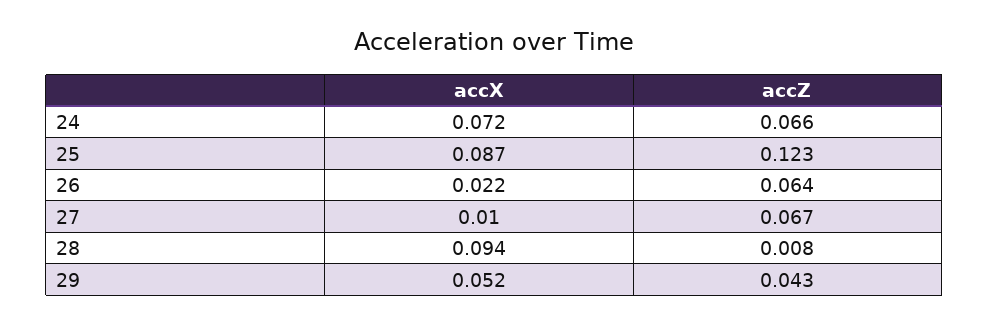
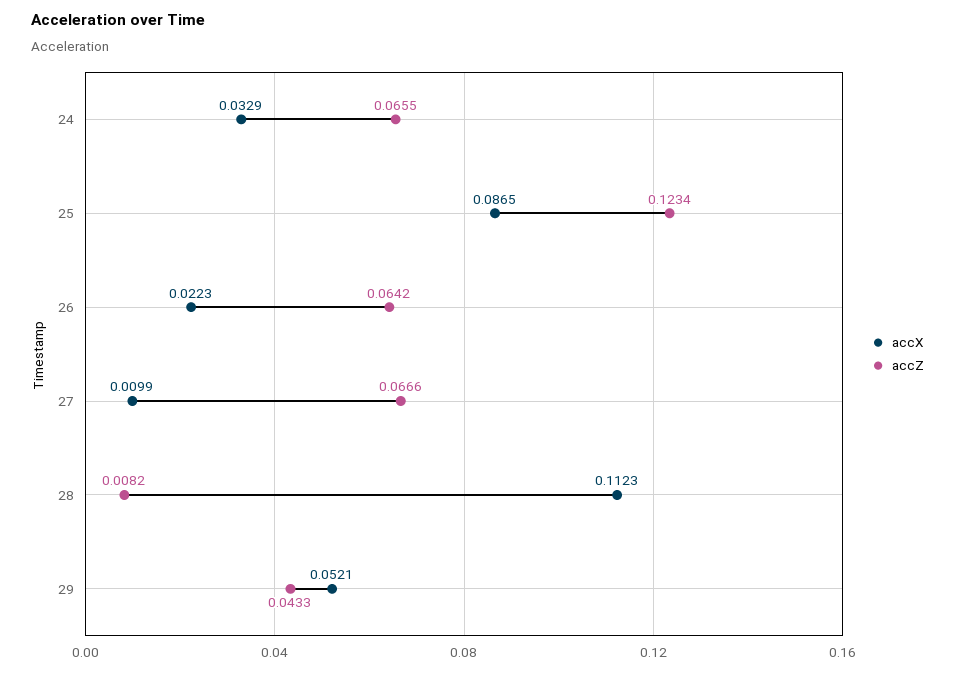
accX, 24: 0.072 -> 0.0329
accX, 28: 0.094 -> 0.1123

